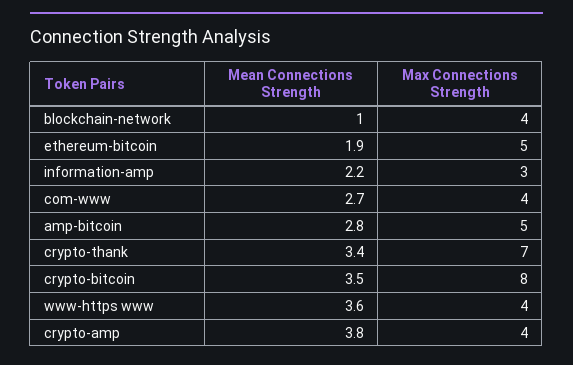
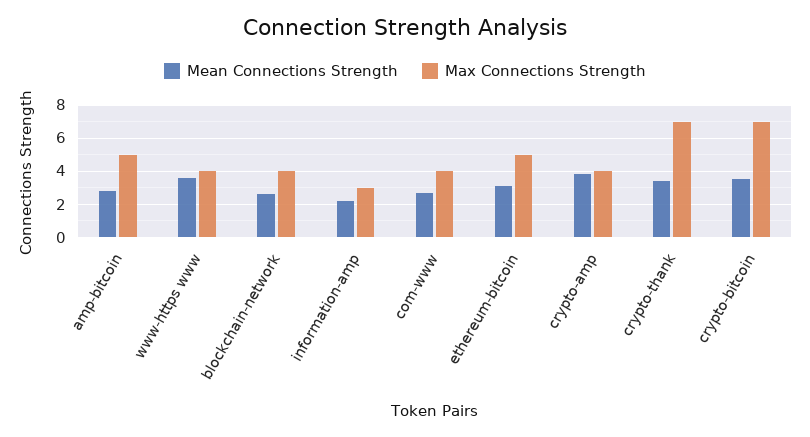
Mean Connections Strength, blockchain-network: 1 -> 2.5
Mean Connections Strength, ethereum-bitcoin: 1.9 -> 3
Max Connections Strength, crypto-bitcoin: 8 -> 7

